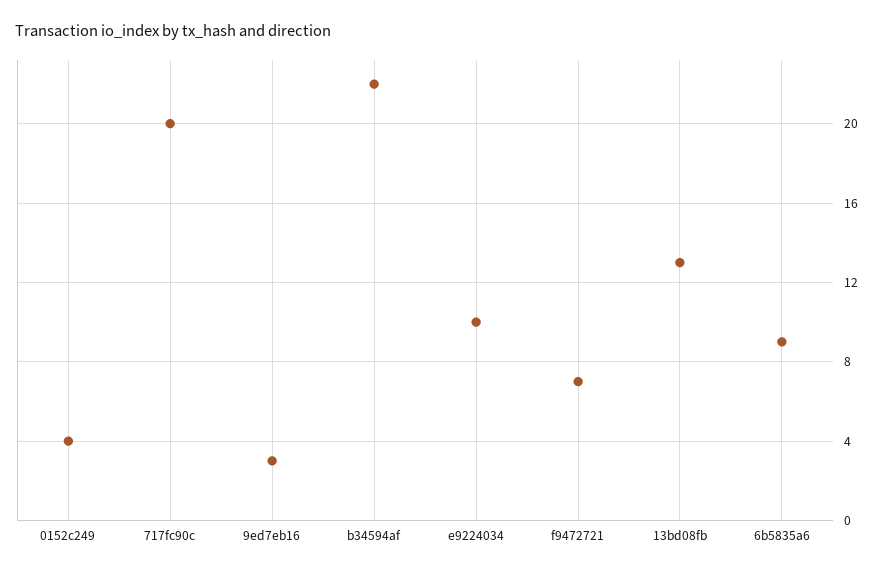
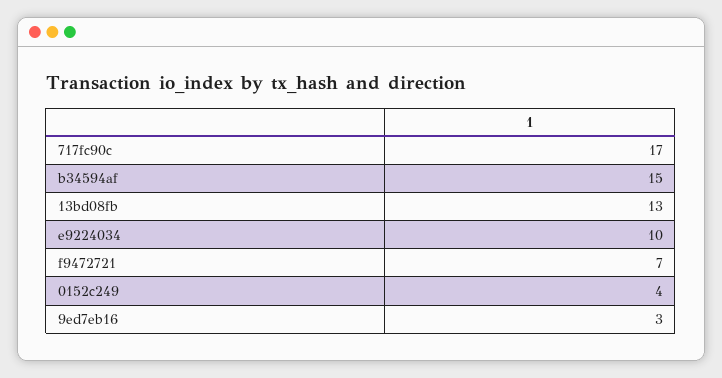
717fc90c: 20 -> 17
b34594af: 22 -> 15
6b5835a6: 9 -> none

